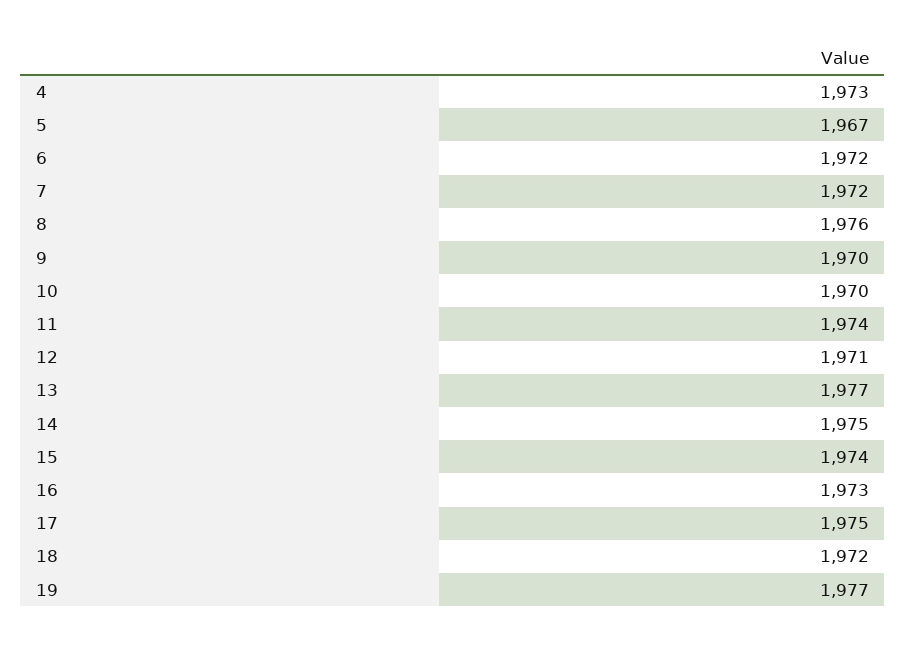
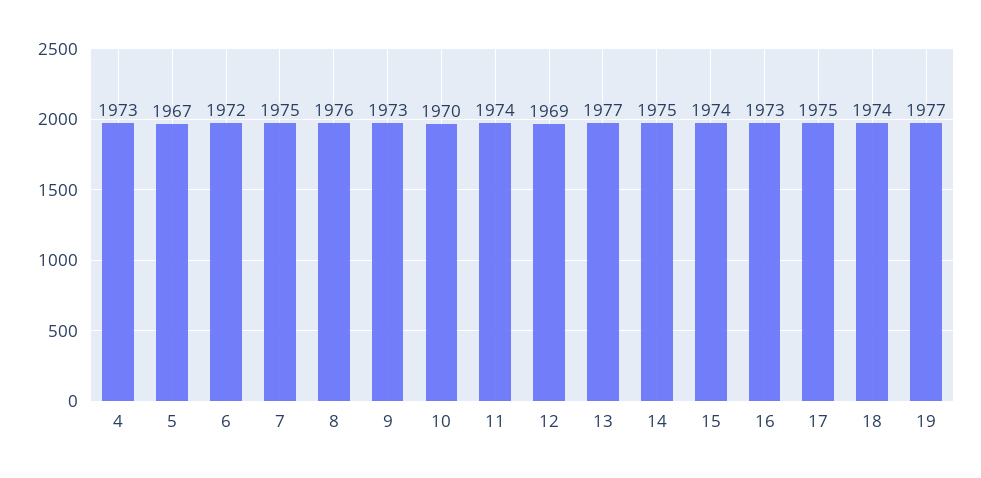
7: 1972 -> 1975
9: 1970 -> 1973
12: 1971 -> 1969
18: 1972 -> 1974

